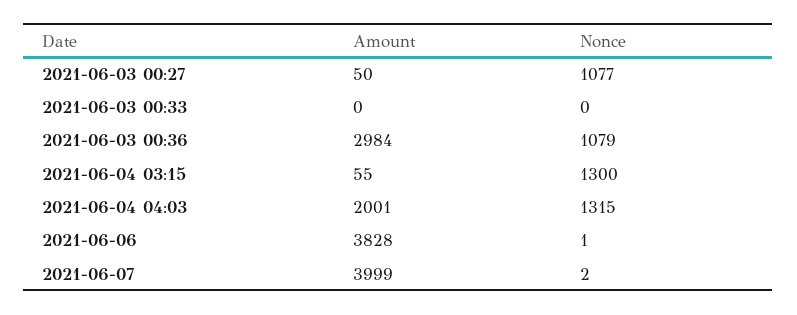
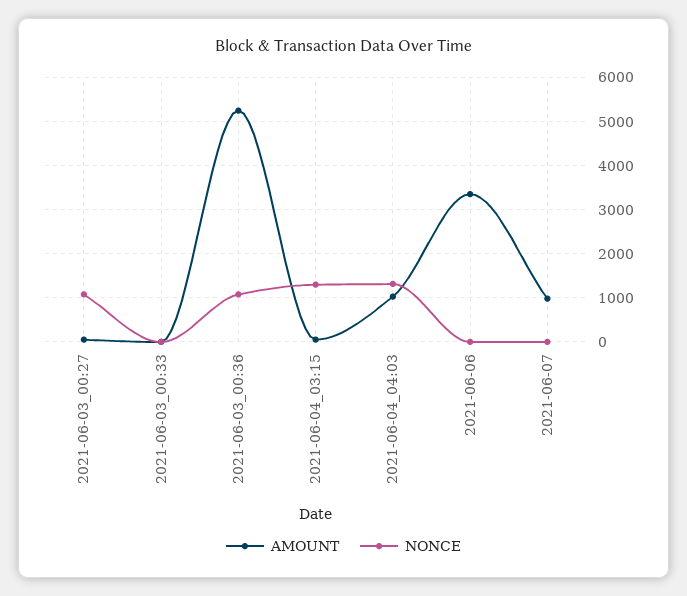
Amount, 2021-06-03 00:36: 2984 -> 5200
Amount, 2021-06-04 04:03: 2001 -> 1000
Amount, 2021-06-06: 3828 -> 3400
Amount, 2021-06-07: 3999 -> 1000

